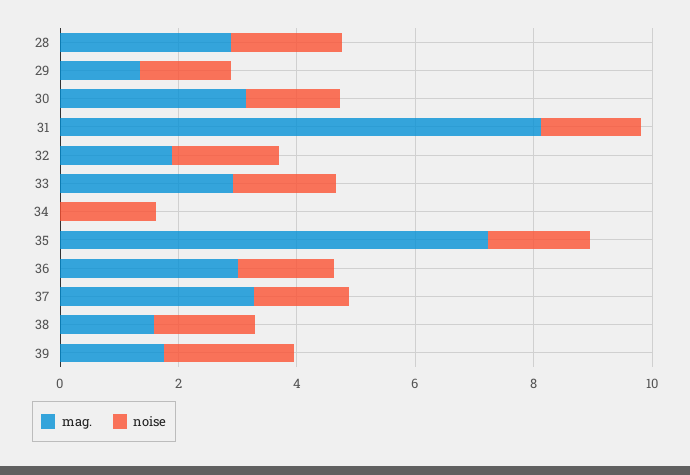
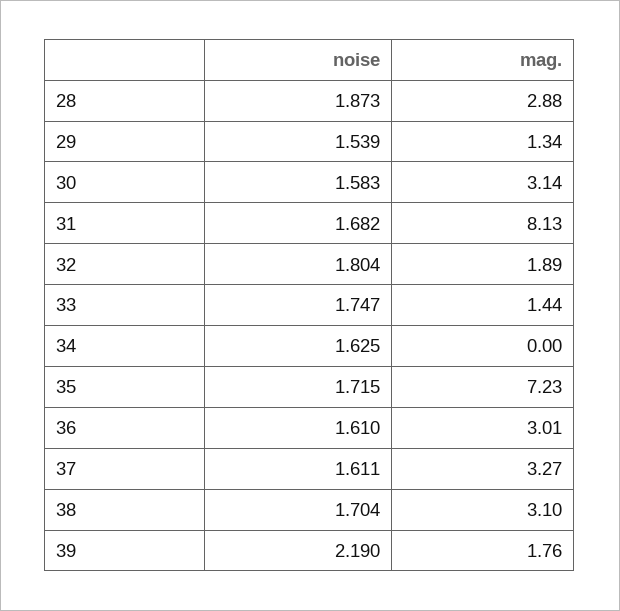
mag., 33: 3 -> 1.44
mag., 38: 1.5 -> 3.1

